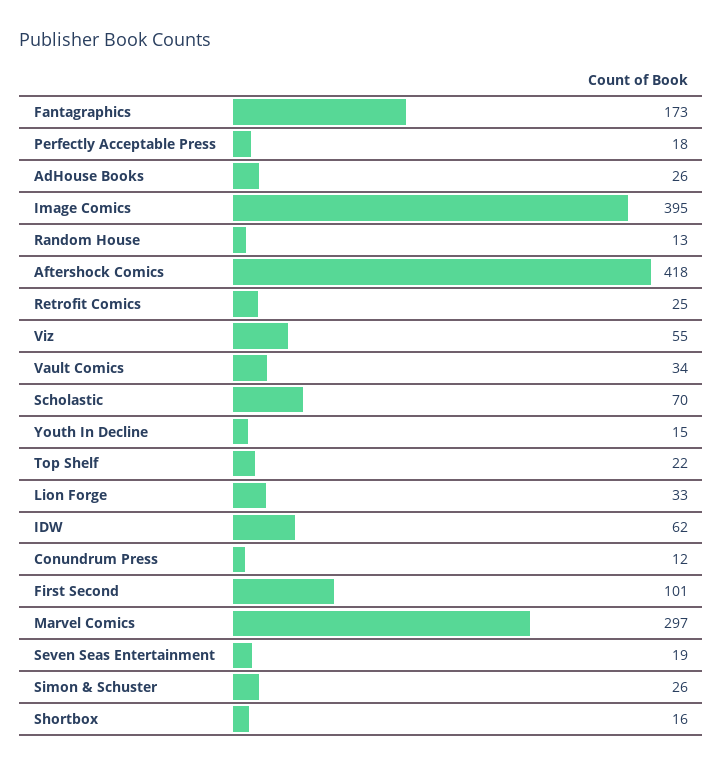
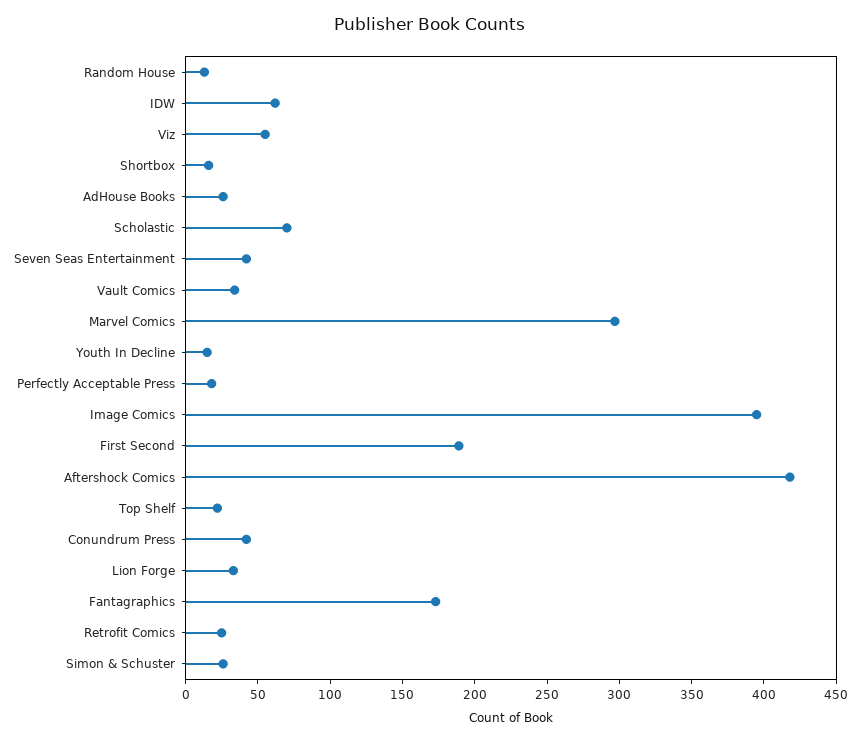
Conundrum Press: 12 -> 40
First Second: 101 -> 190
Seven Seas Entertainment: 19 -> 40

